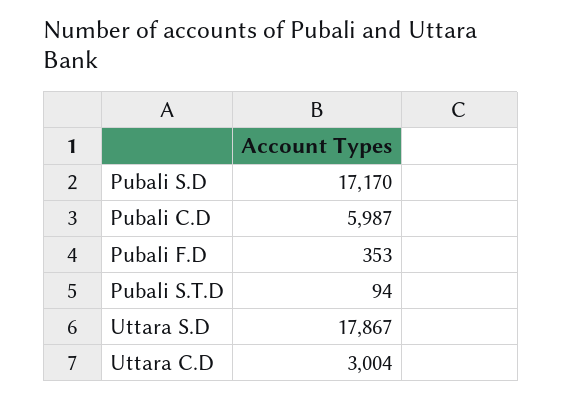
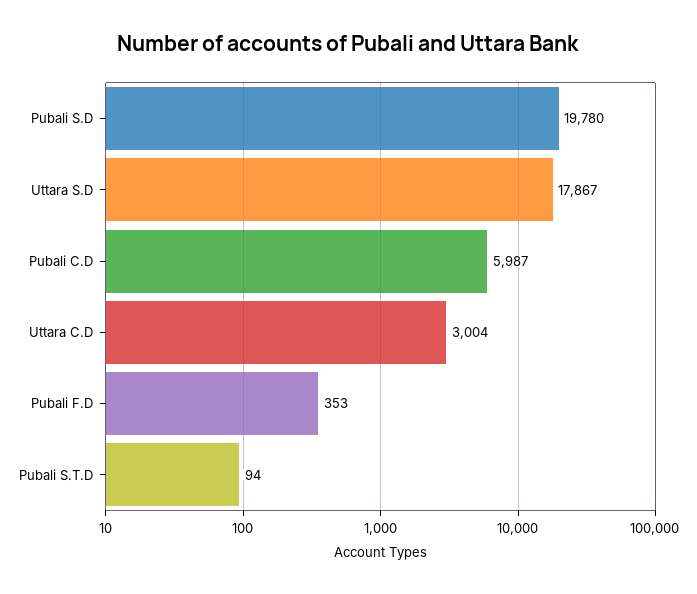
Pubali S.D: 17170 -> 19780

